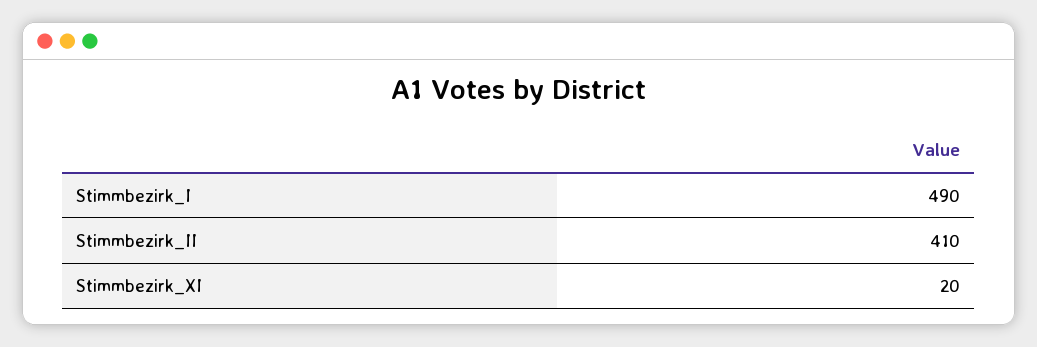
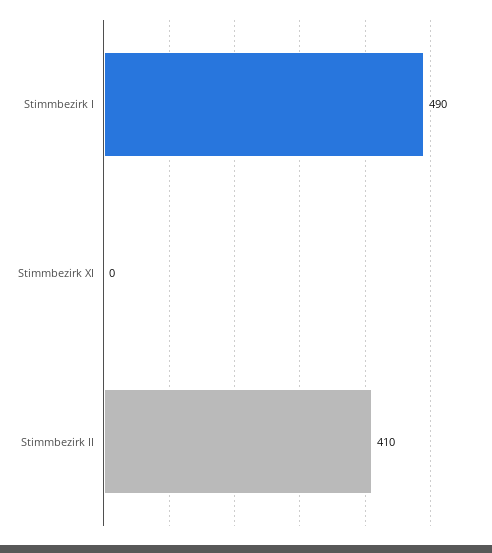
Stimmbezirk_XI: 20 -> 0

